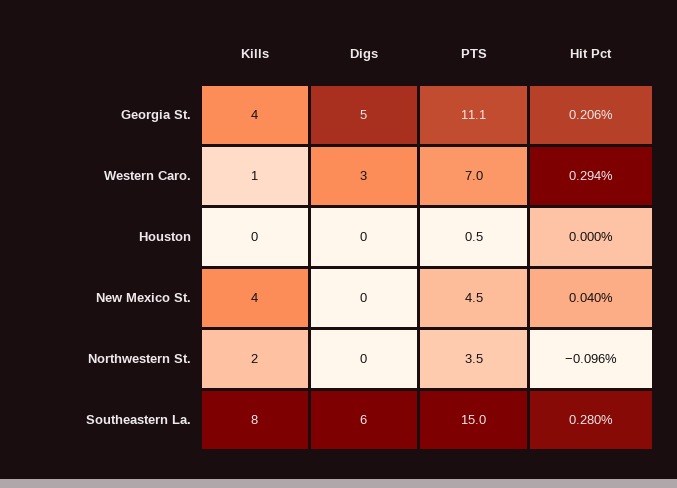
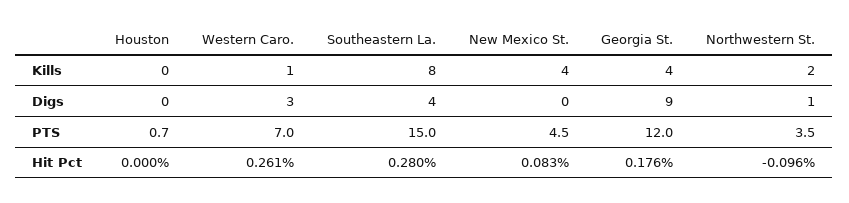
Digs, Georgia St.: 5 -> 9
PTS, Georgia St.: 11.1 -> 12
Hit Pct, Georgia St.: 0.206 -> 0.176
Hit Pct, Western Caro.: 0.294 -> 0.261
PTS, Houston: 0.5 -> 0.7
Hit Pct, New Mexico St.: 0.04 -> 0.083
Digs, Northwestern St.: 0 -> 1
Digs, Southeastern La.: 6 -> 4

